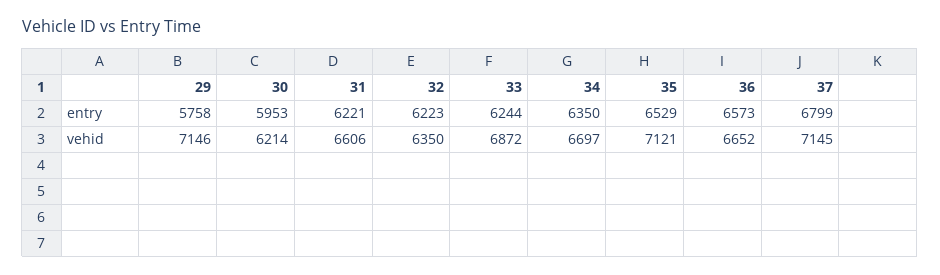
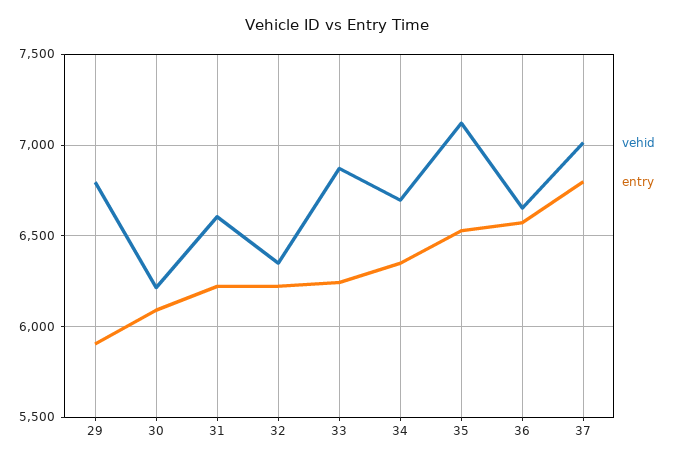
entry, 29: 5758 -> 5900
entry, 30: 5953 -> 6100
vehid, 29: 7146 -> 6800
vehid, 37: 7145 -> 7000

